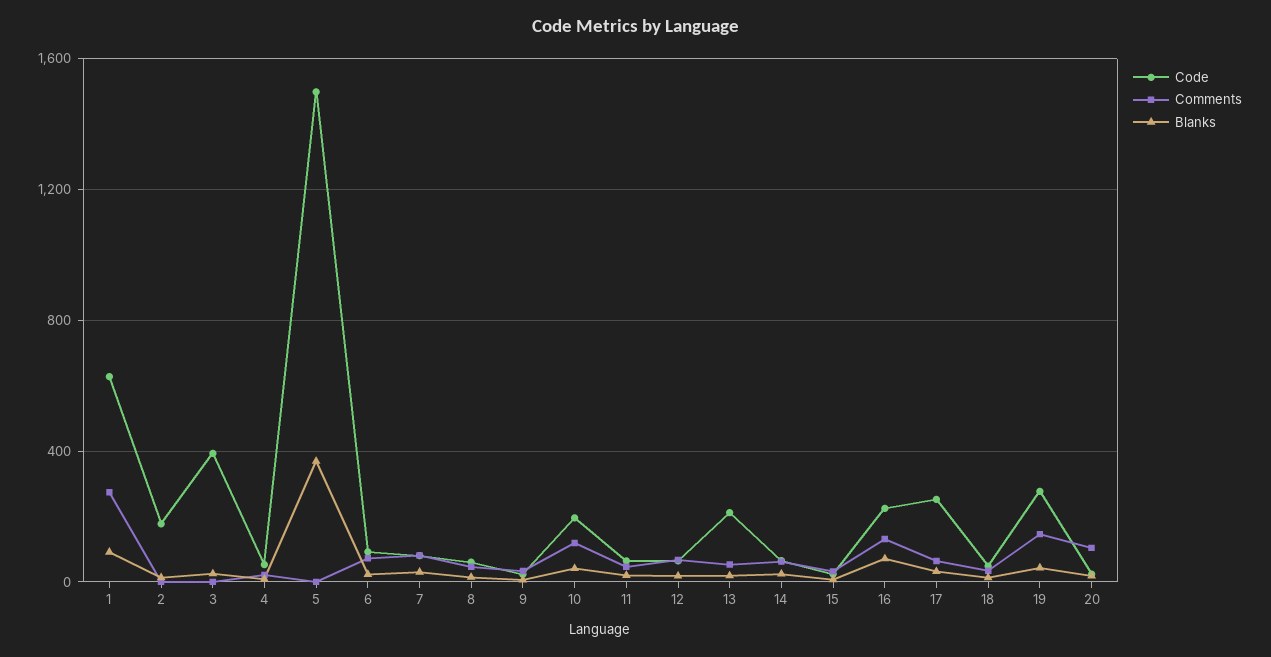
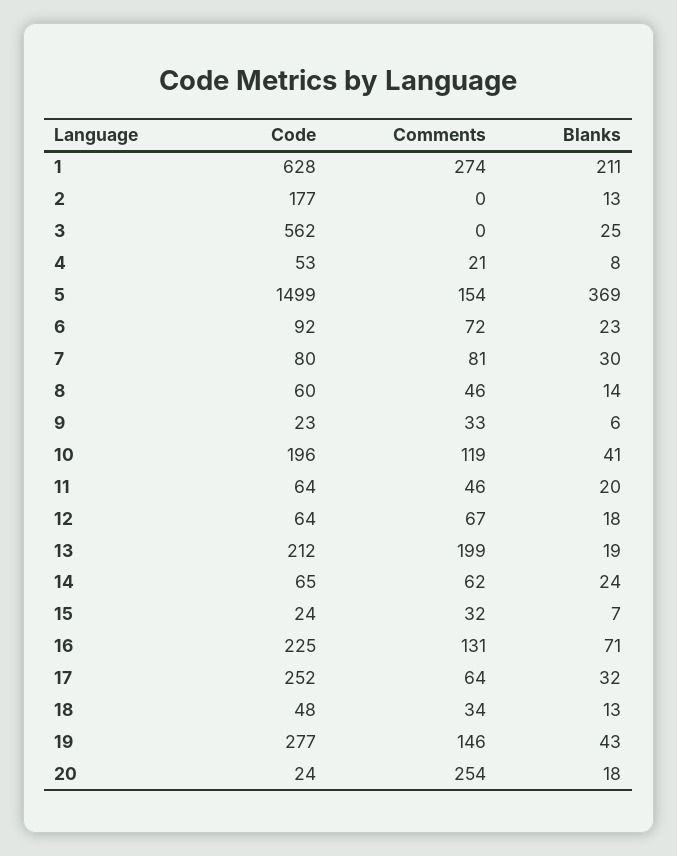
Blanks, 1: 100 -> 211
Code, 3: 400 -> 562
Comments, 5: 0 -> 154
Comments, 13: 50 -> 199
Comments, 20: 100 -> 254

